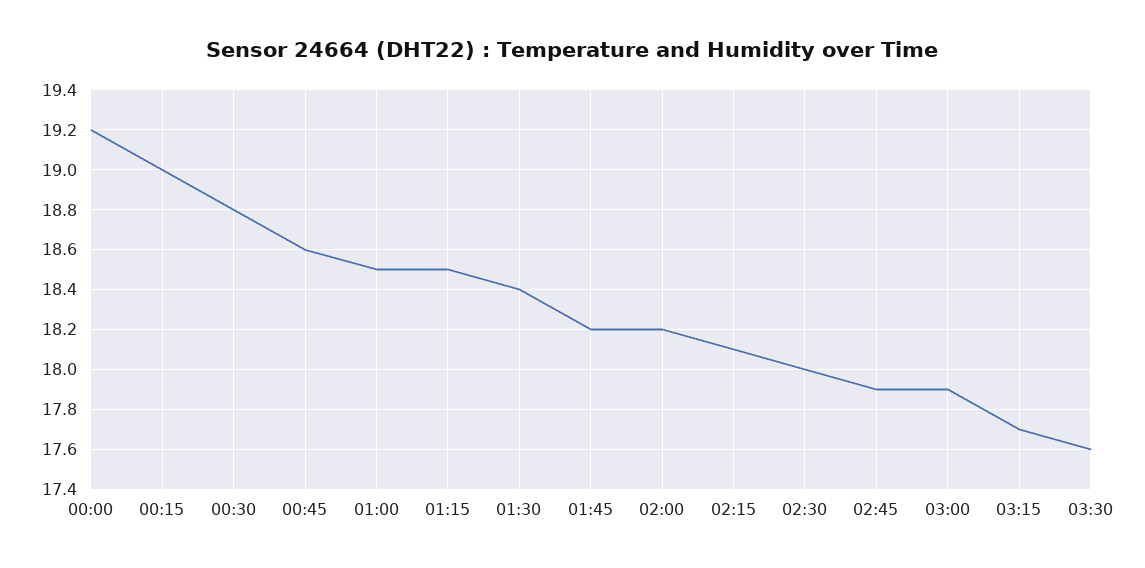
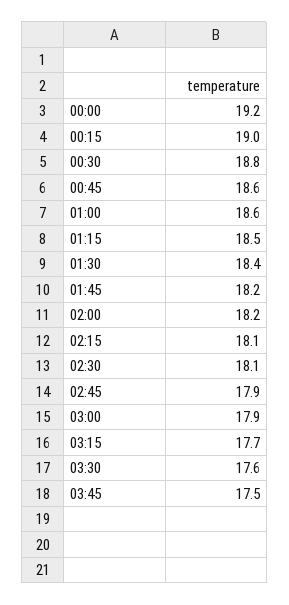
01:00: 18.5 -> 18.6
02:30: 18 -> 18.1
03:45: none -> 17.5

